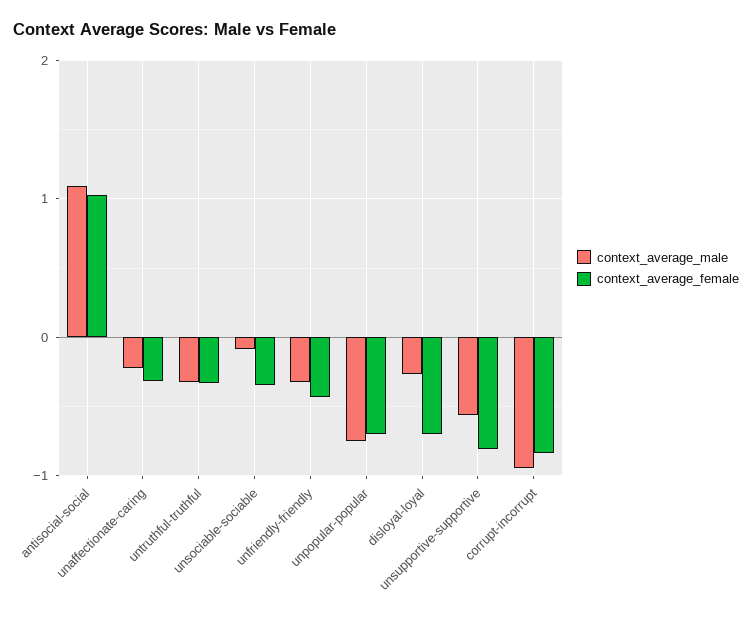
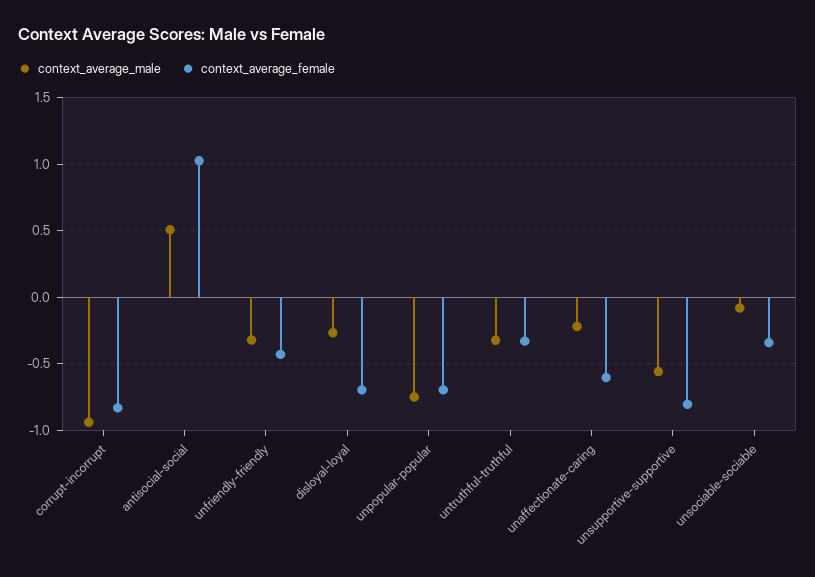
context_average_male, antisocial-social: 1.1 -> 0.5
context_average_female, unaffectionate-caring: -0.3 -> -0.6

